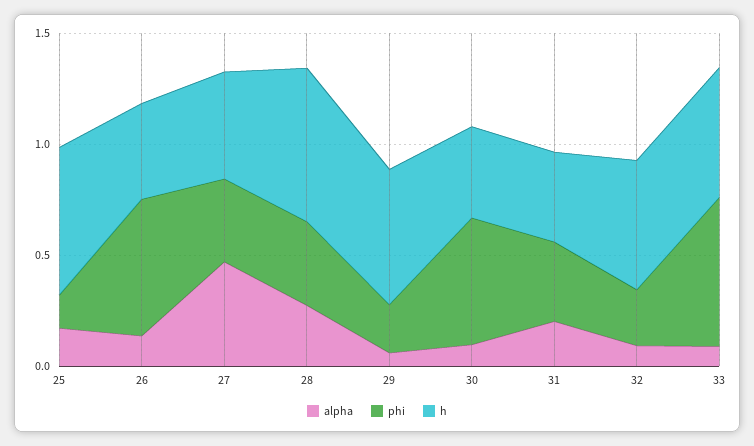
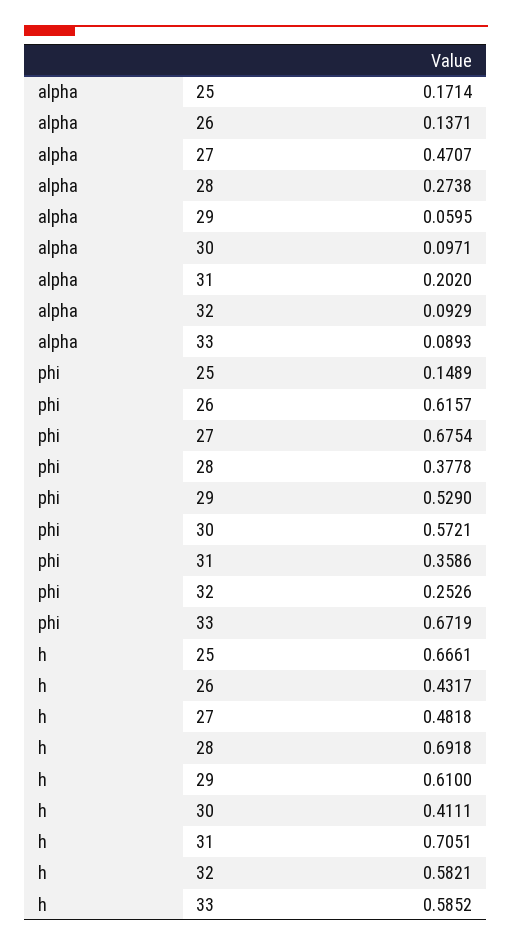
phi, 27: 0.4 -> 0.6754
phi, 29: 0.2 -> 0.529
h, 31: 0.4 -> 0.7051

